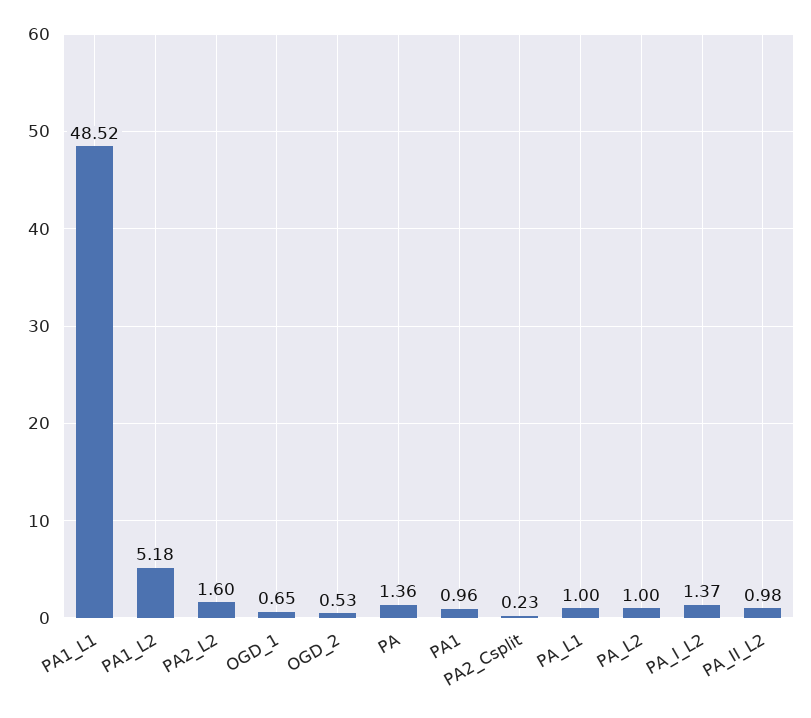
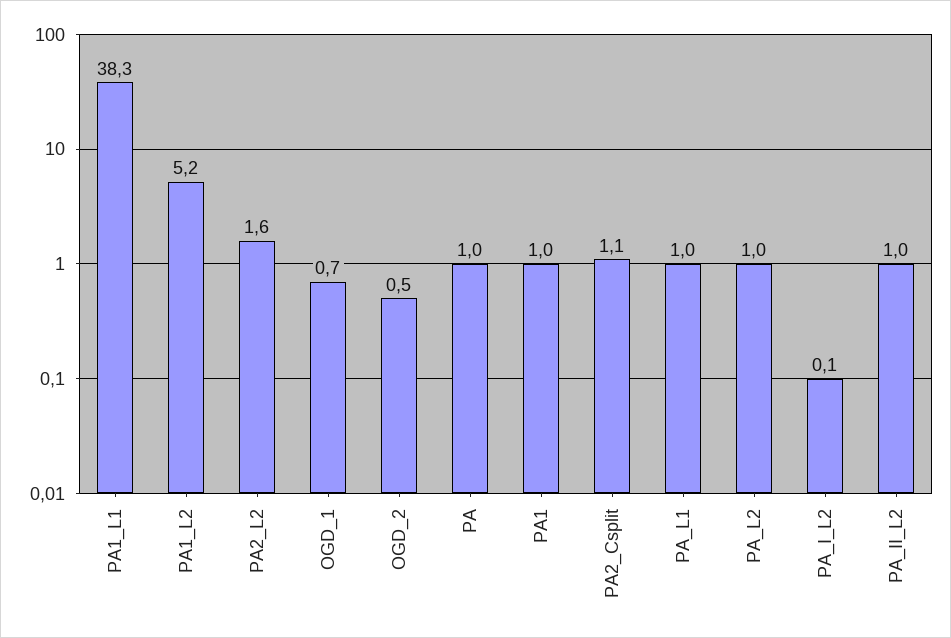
PA1_L1: 48.52 -> 38.3
PA: 1.36 -> 1
PA2_Csplit: 0.23 -> 1.1
PA_I_L2: 1.37 -> 0.1

